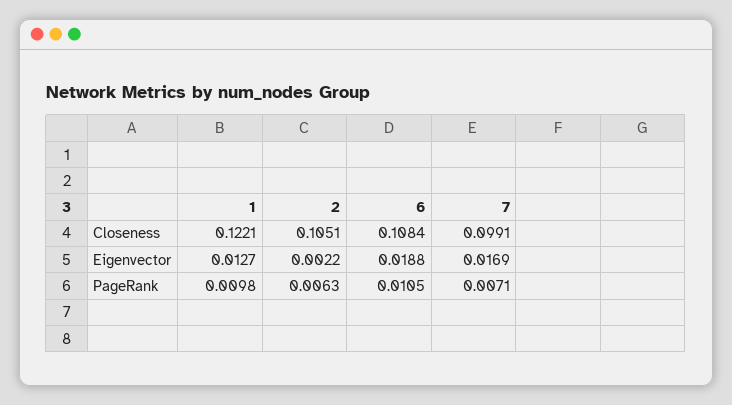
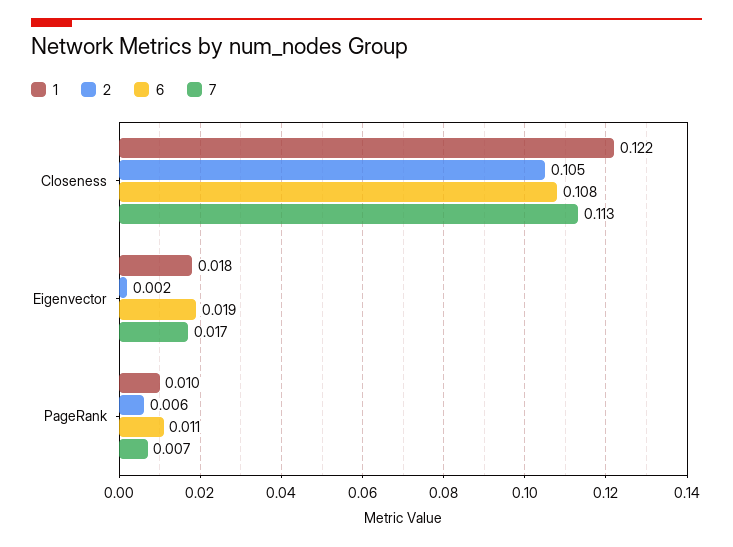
7, Closeness: 0.0991 -> 0.113
1, Eigenvector: 0.0127 -> 0.018

